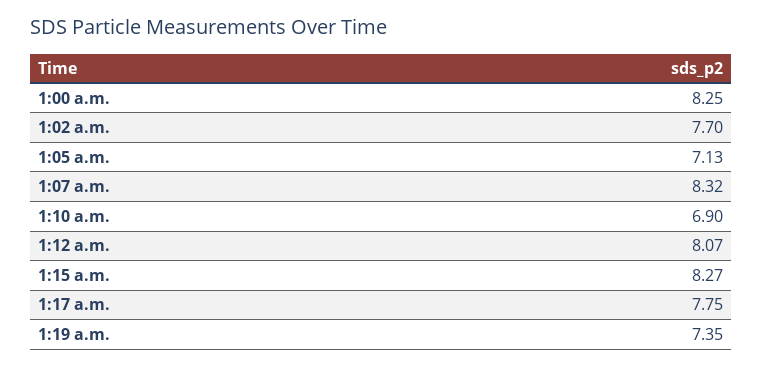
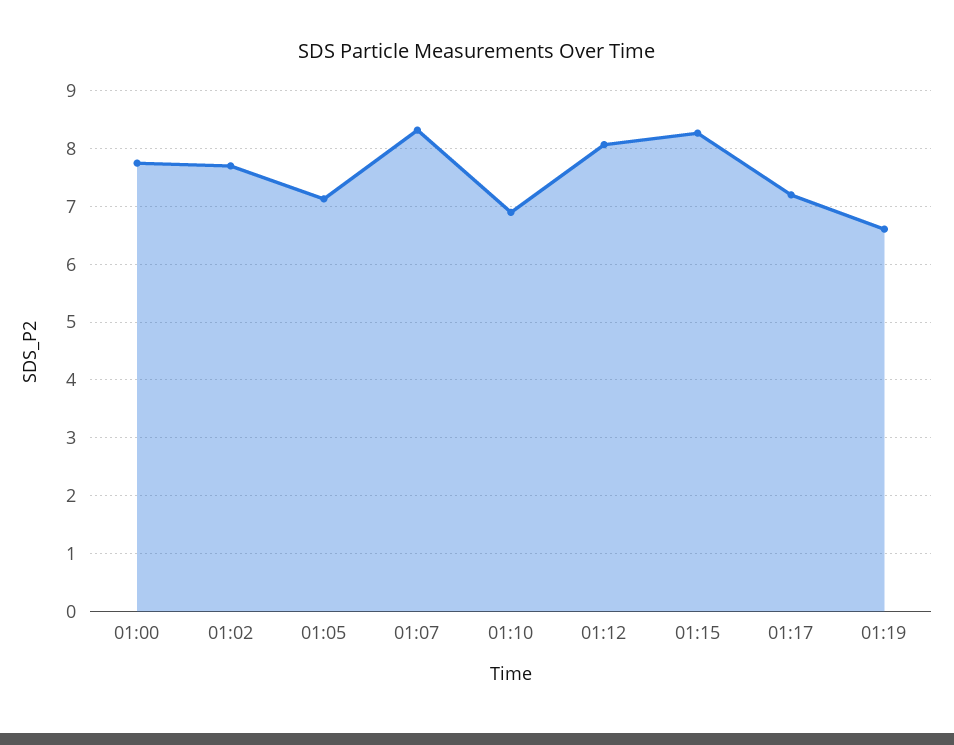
1:00 a.m.: 8.25 -> 7.8
1:17 a.m.: 7.75 -> 7.2
1:19 a.m.: 7.35 -> 6.6

